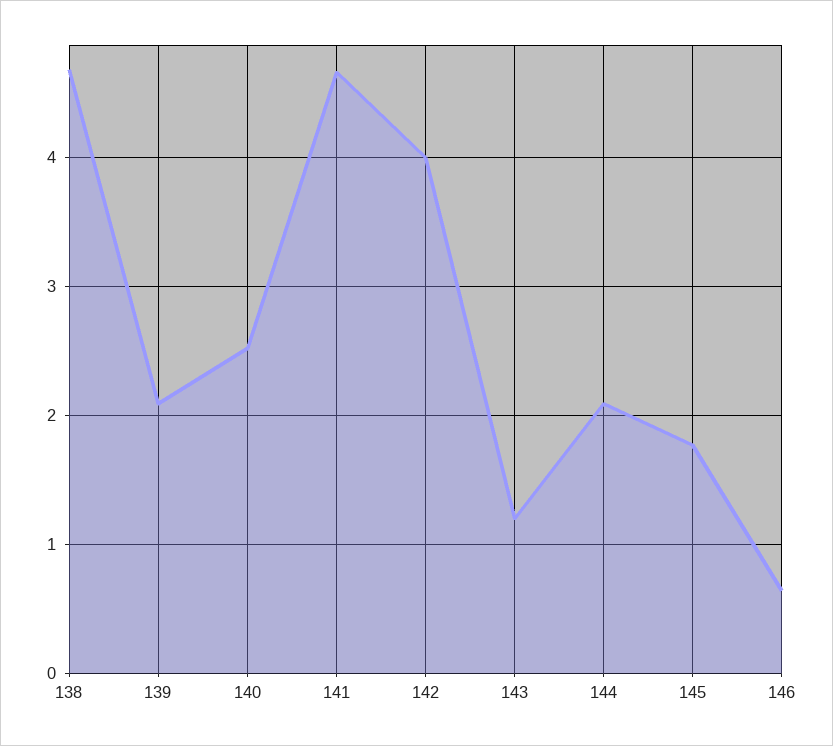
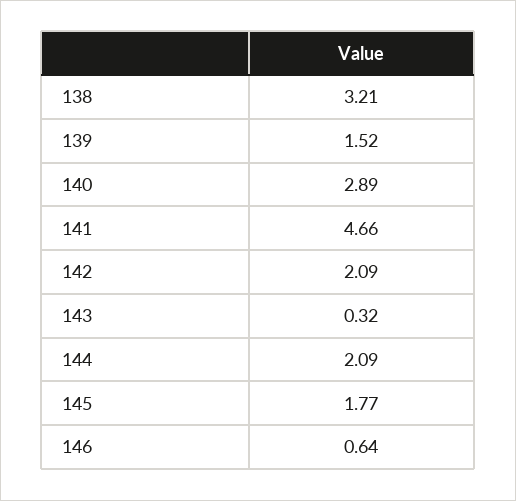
138: 4.7 -> 3.21
139: 2.1 -> 1.52
140: 2.5 -> 2.89
142: 4 -> 2.09
143: 1.2 -> 0.32

